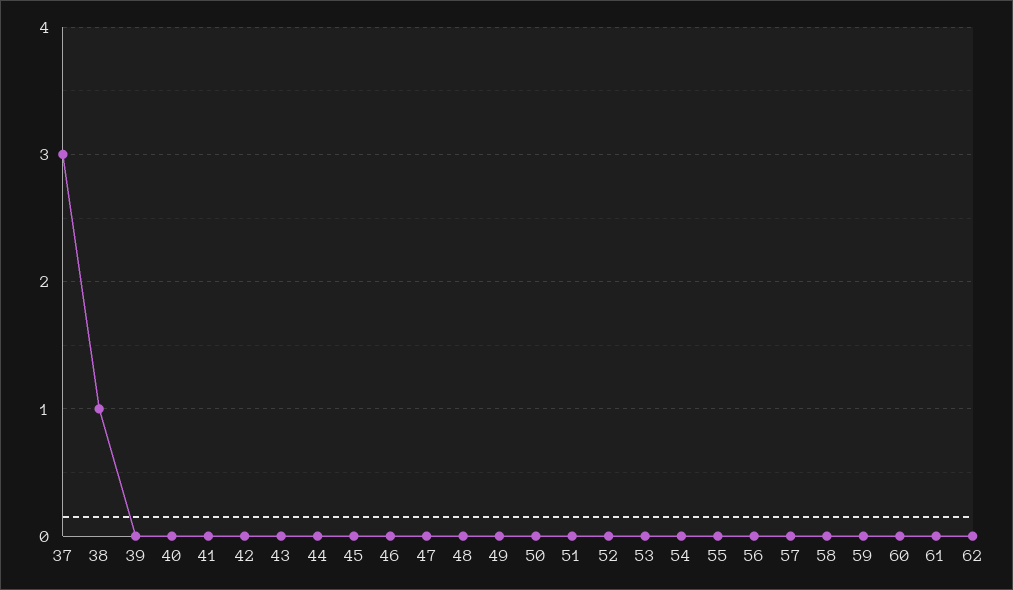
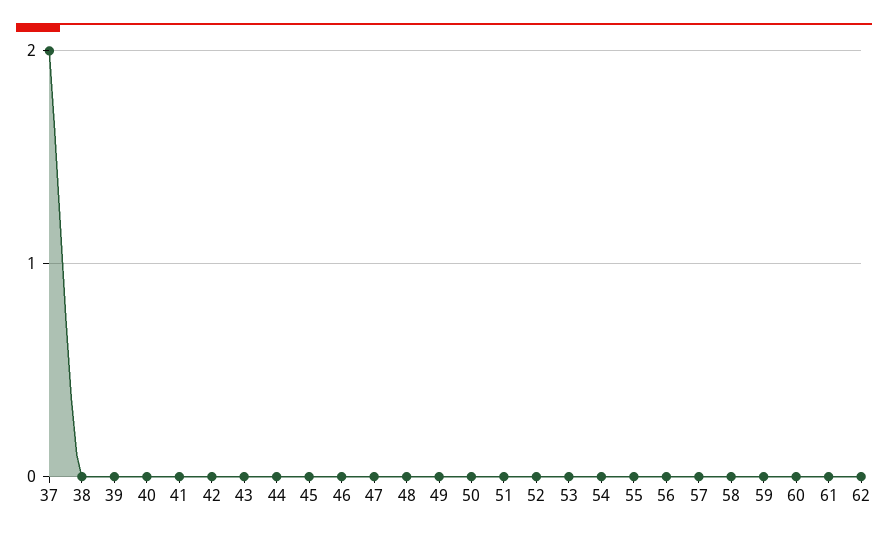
37: 3 -> 2
38: 1 -> 0

